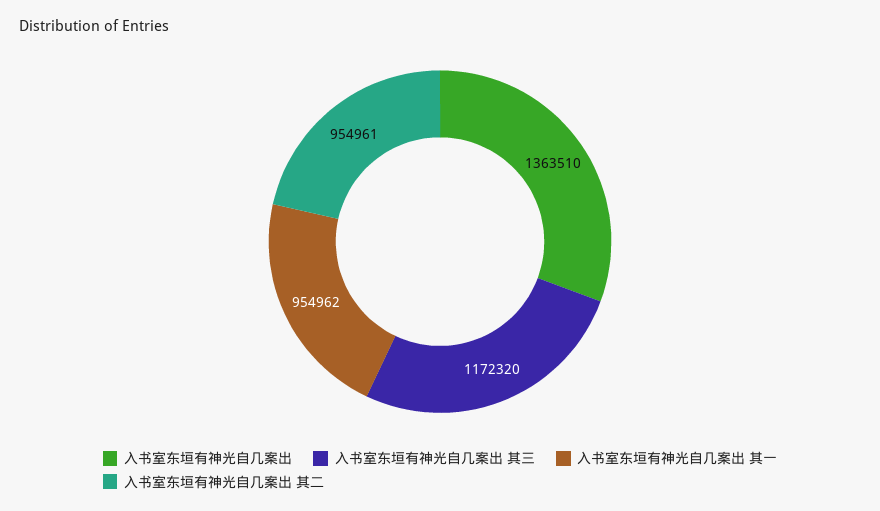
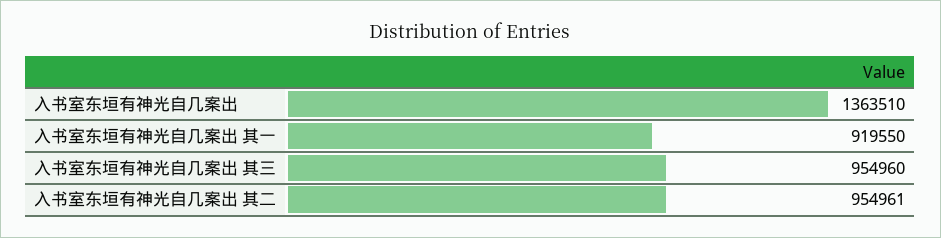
入书室东垣有神光自几案出 其三: 1172320 -> 954960
入书室东垣有神光自几案出 其一: 954962 -> 919550

